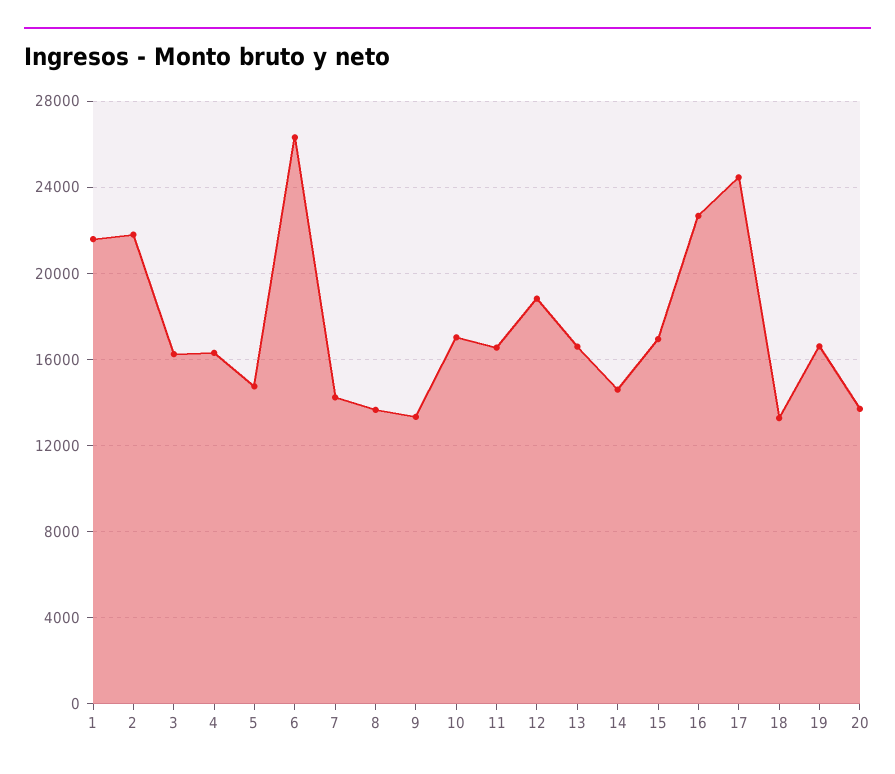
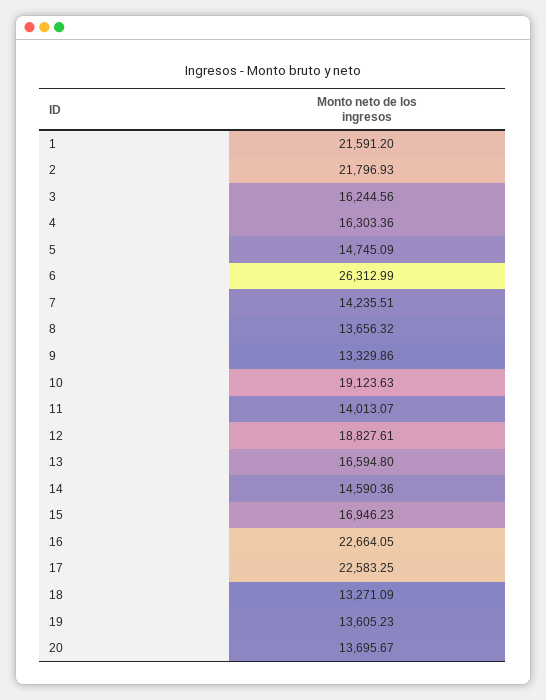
10: 17000 -> 19123.63
11: 16500 -> 14013.07
17: 24500 -> 22583.25
19: 16500 -> 13605.23

